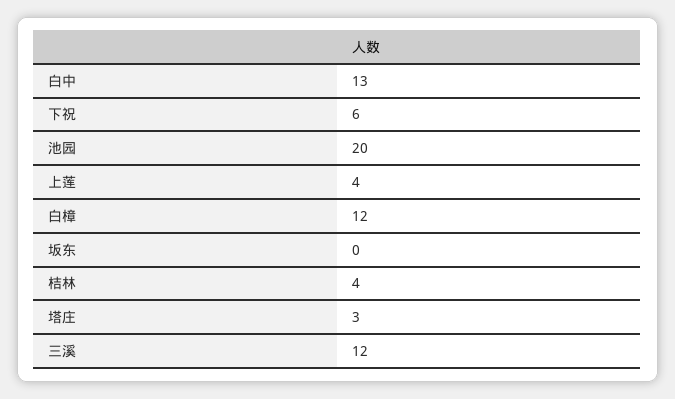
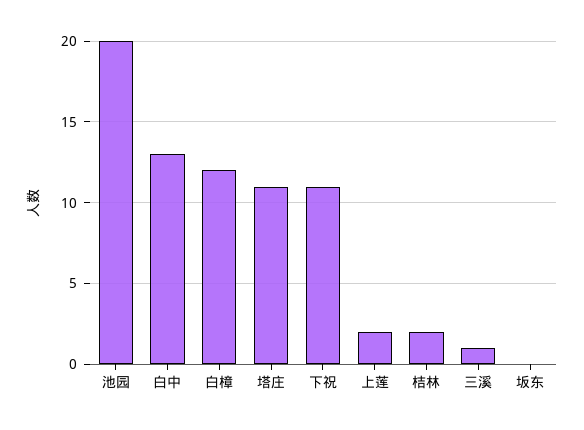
下祝: 6 -> 11
上莲: 4 -> 2
桔林: 4 -> 2
塔庄: 3 -> 11
三溪: 12 -> 1

